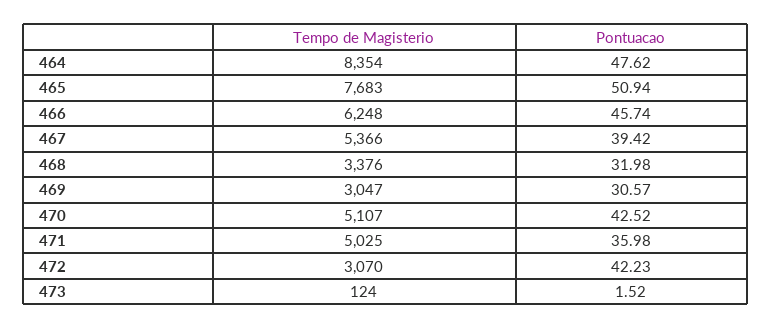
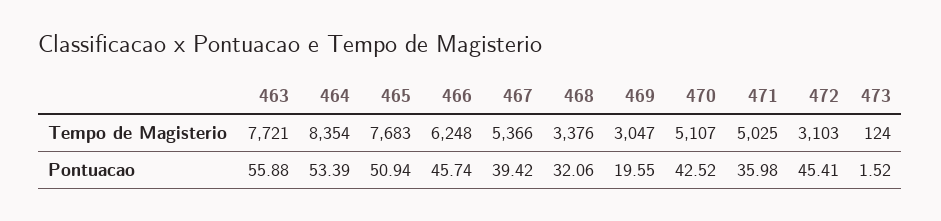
Pontuacao, 464: 47.62 -> 53.39
Pontuacao, 468: 31.98 -> 32.06
Pontuacao, 469: 30.57 -> 19.55
Tempo de Magisterio, 472: 3070 -> 3103
Pontuacao, 472: 42.23 -> 45.41
Tempo de Magisterio, 463: none -> 7721
Pontuacao, 463: none -> 55.88

